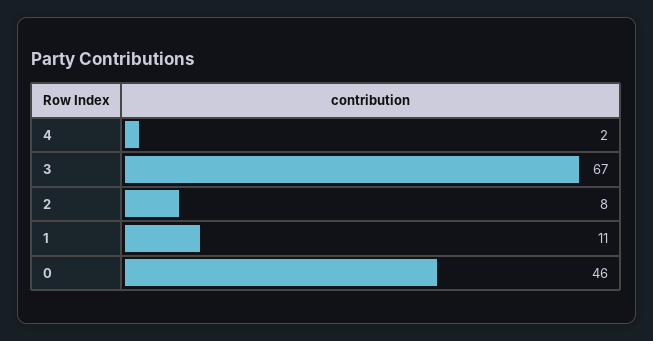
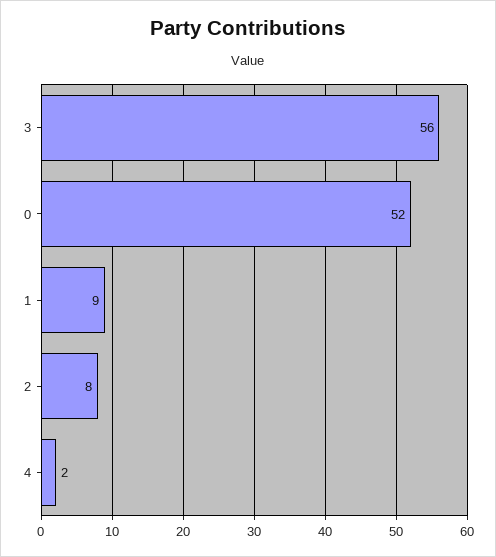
3: 67 -> 56
1: 11 -> 9
0: 46 -> 52

